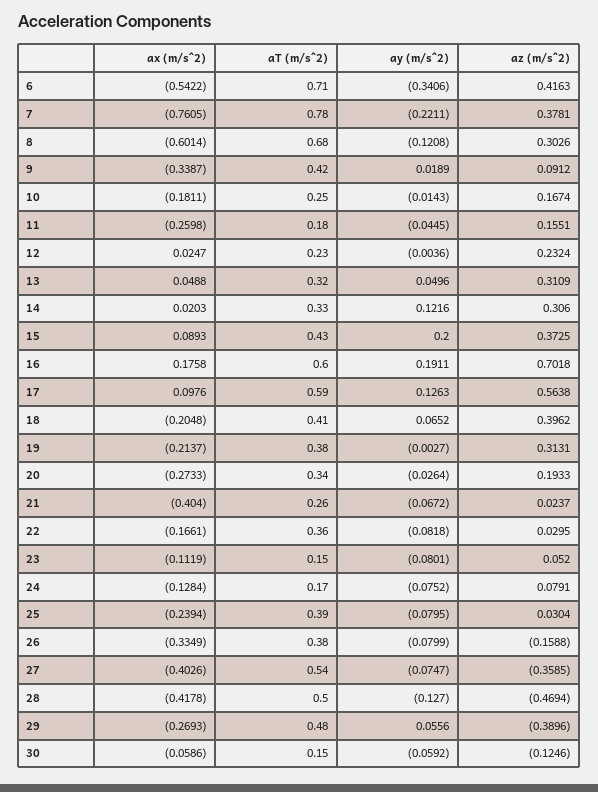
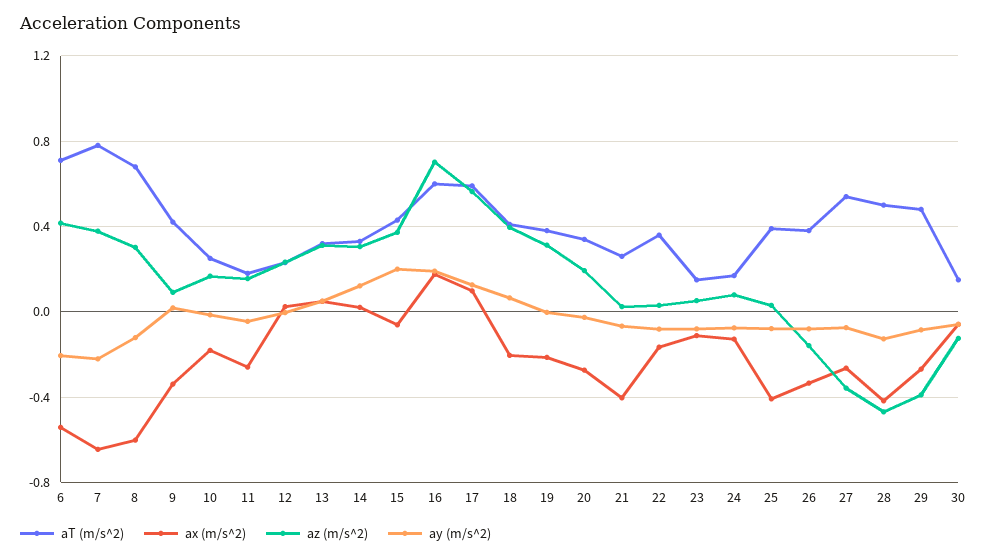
ay (m/s^2), 6: -0.3406 -> -0.2
ax (m/s^2), 7: -0.7605 -> -0.65
ax (m/s^2), 15: 0.0893 -> -0.05
ax (m/s^2), 25: -0.2394 -> -0.4
ax (m/s^2), 27: -0.4026 -> -0.25
ay (m/s^2), 29: 0.0556 -> -0.1

